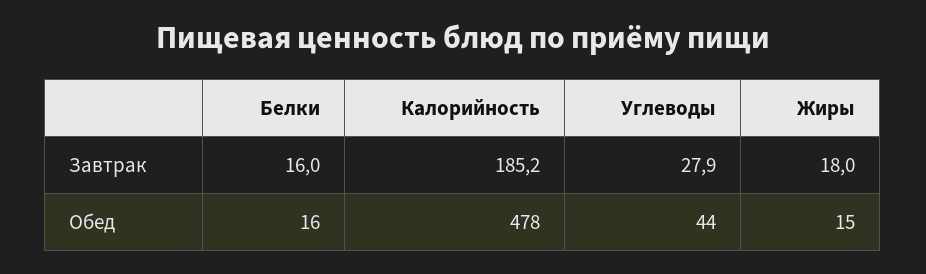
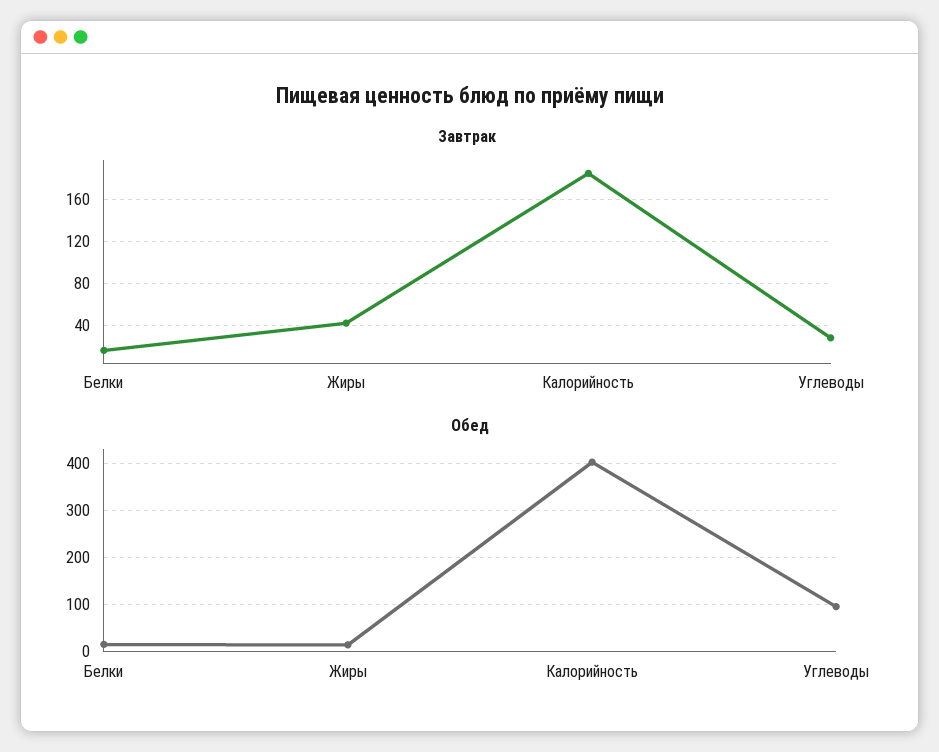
Завтрак, Жиры: 18 -> 40
Обед, Калорийность: 478 -> 400
Обед, Углеводы: 44 -> 100

